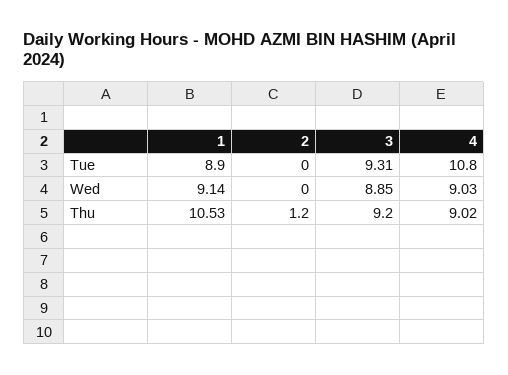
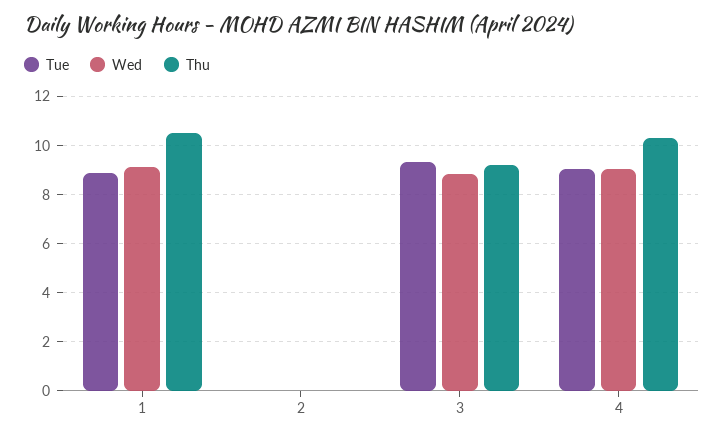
Tue, 4: 10.8 -> 9
Thu, 2: 1.2 -> 0
Thu, 4: 9.02 -> 10.25

